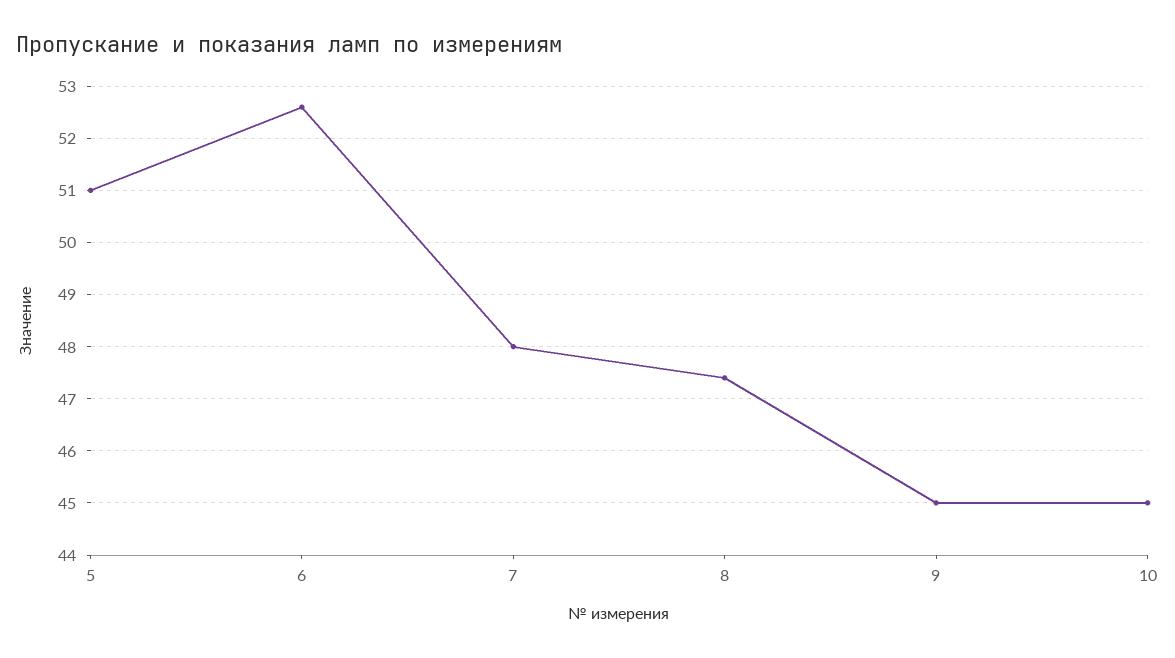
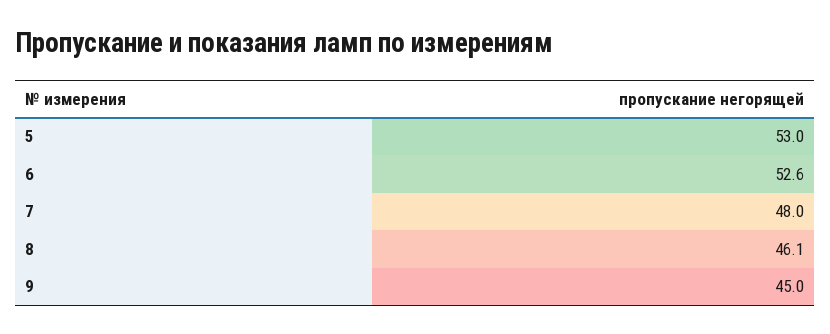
5: 51 -> 53
8: 47.5 -> 46.1
10: 45 -> none

